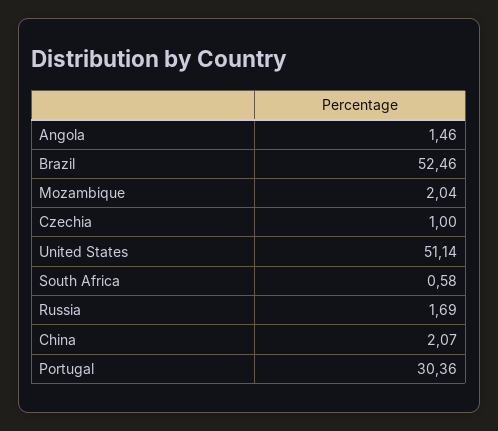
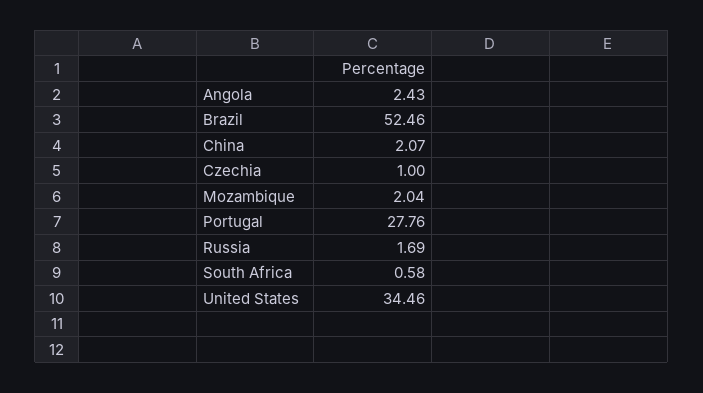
Angola: 1.46 -> 2.43
United States: 51.14 -> 34.46
Portugal: 30.36 -> 27.76

